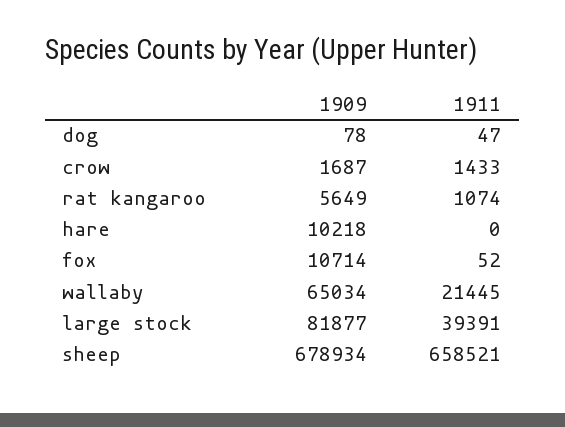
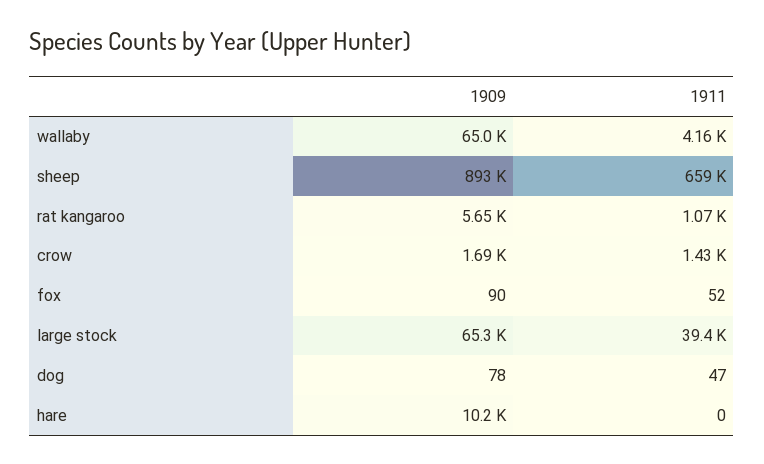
1909, fox: 10714 -> 90
1911, wallaby: 21445 -> 4160
1909, large stock: 81877 -> 65300
1909, sheep: 678934 -> 893000

